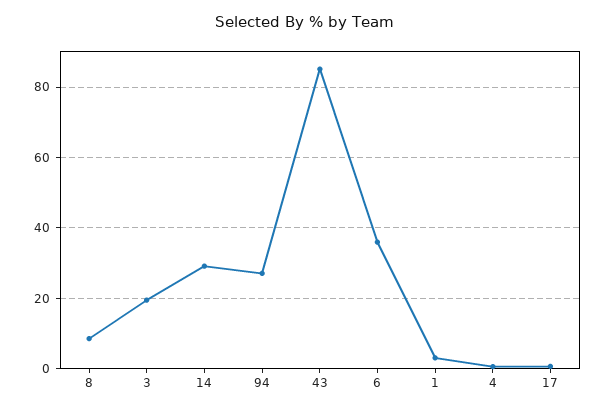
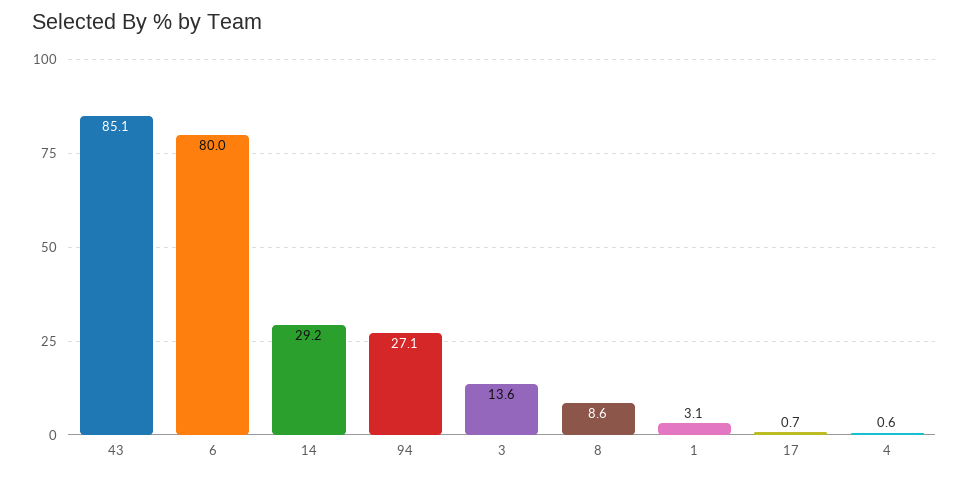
3: 20 -> 13.6
6: 36 -> 80

